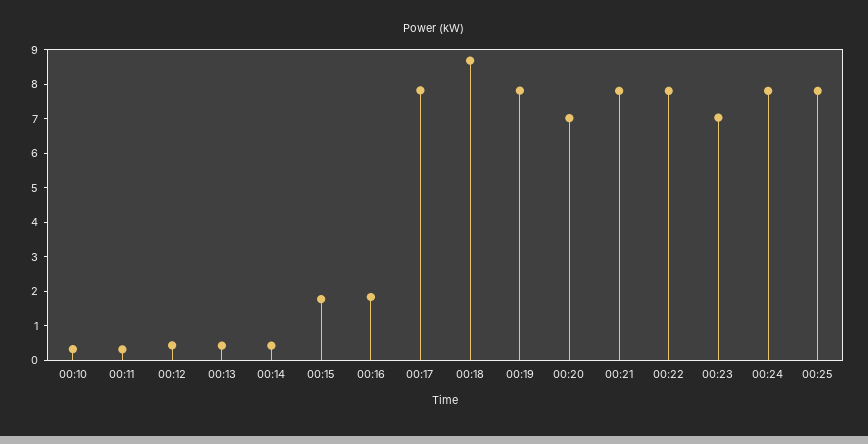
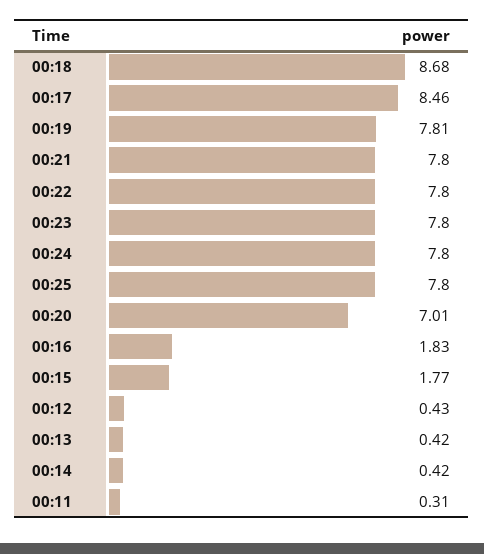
00:10: 0.25 -> none
00:17: 7.75 -> 8.46
00:23: 7 -> 7.8

